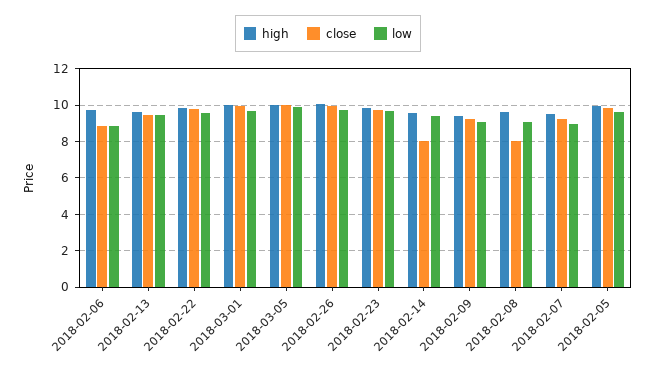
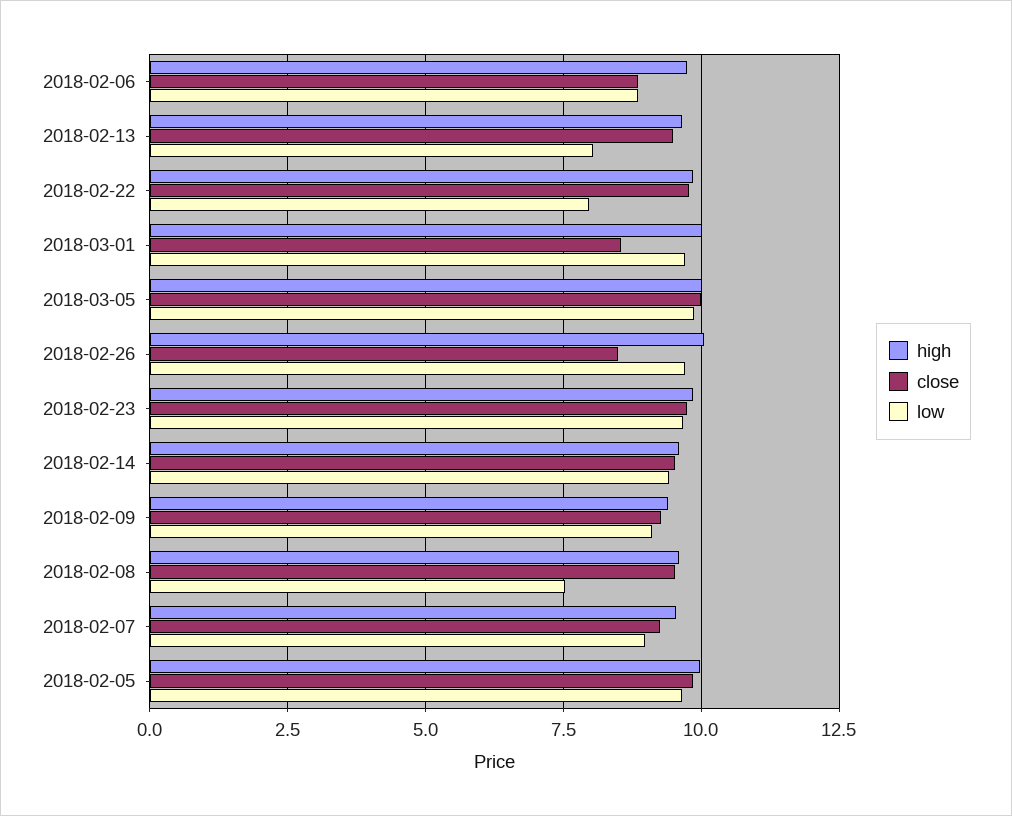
low, 2018-02-13: 9.5 -> 8
low, 2018-02-22: 9.5 -> 8
close, 2018-03-01: 10 -> 8.5
close, 2018-02-26: 10 -> 8.5
close, 2018-02-14: 8 -> 9.5
close, 2018-02-08: 8 -> 9.5
low, 2018-02-08: 9 -> 7.5

